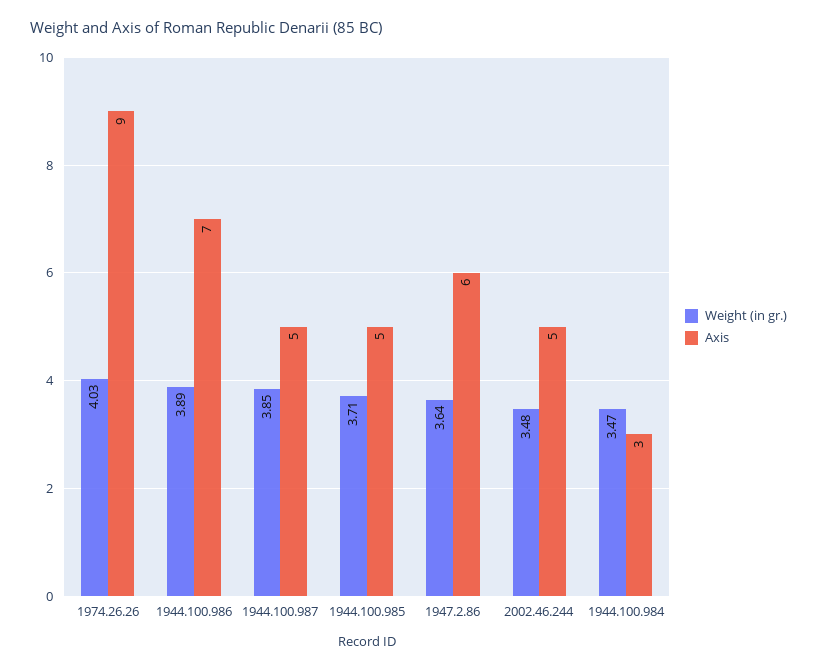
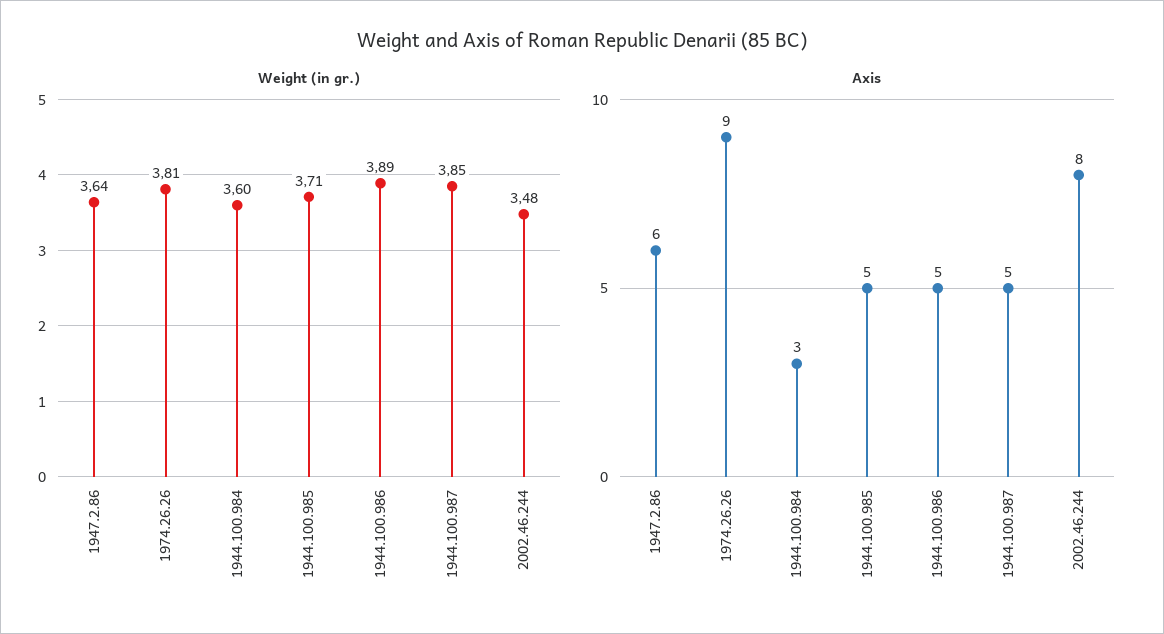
Weight (in gr.), 1974.26.26: 4.03 -> 3.81
Axis, 1944.100.986: 7 -> 5
Axis, 2002.46.244: 5 -> 8
Weight (in gr.), 1944.100.984: 3.47 -> 3.6

